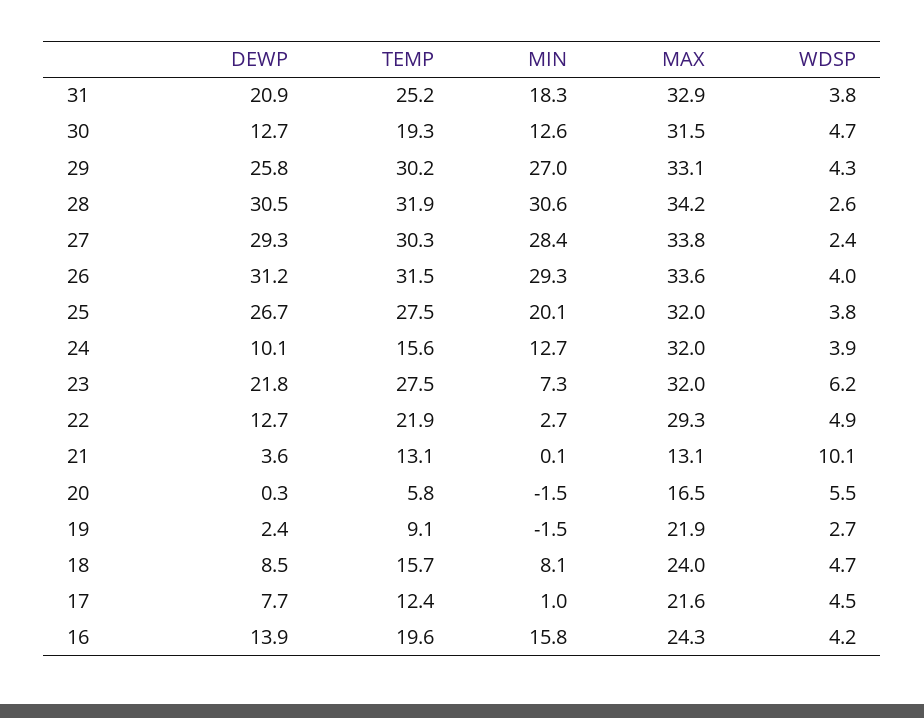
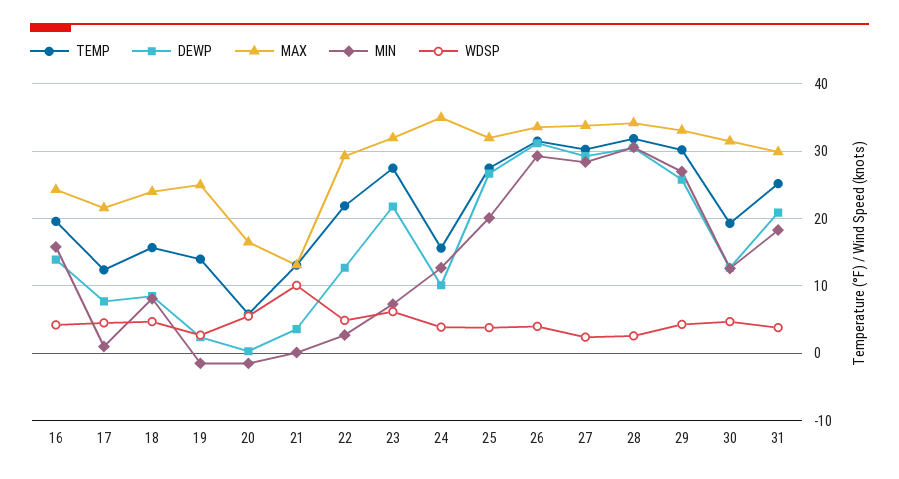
MAX, 31: 32.9 -> 30
MAX, 24: 32 -> 35
TEMP, 19: 9.1 -> 14
MAX, 19: 21.9 -> 25

